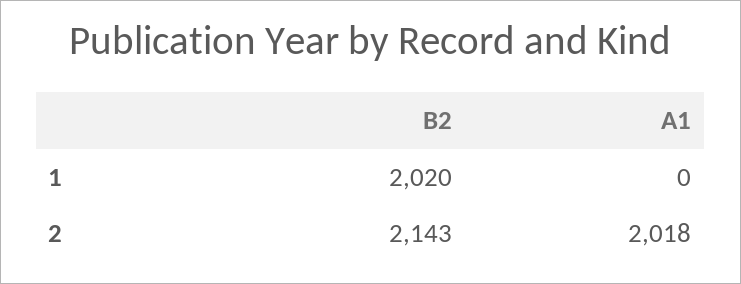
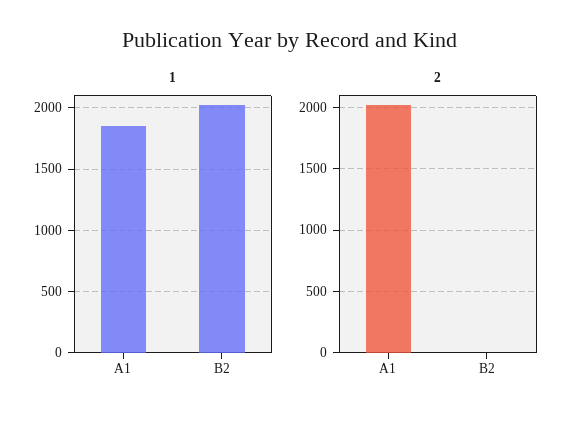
1, A1: 0 -> 1850
2, B2: 2143 -> 0

